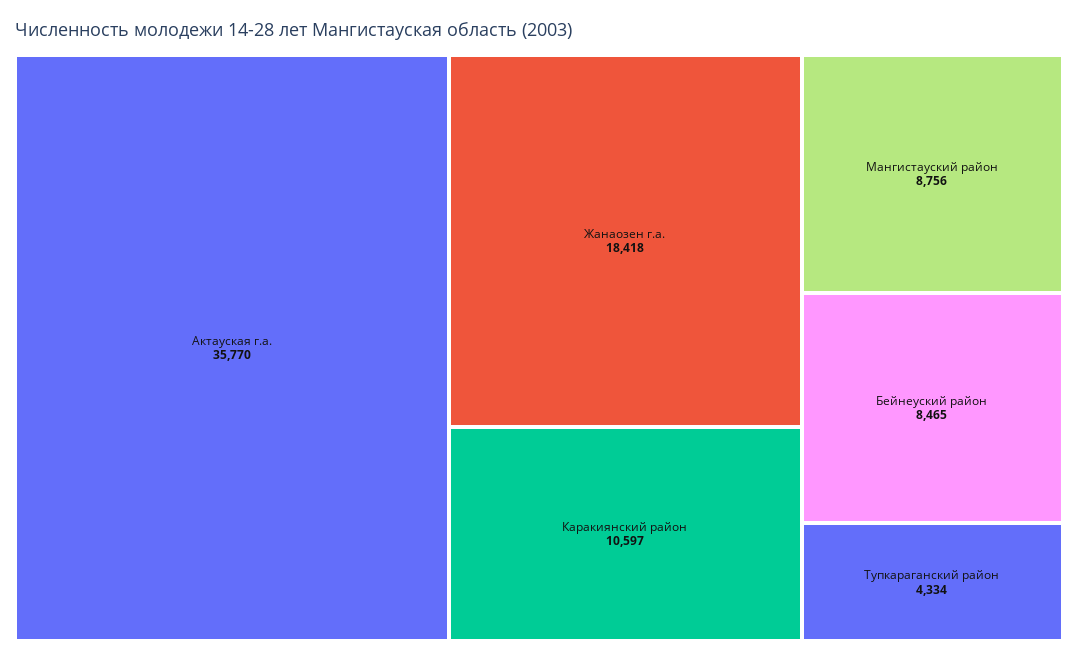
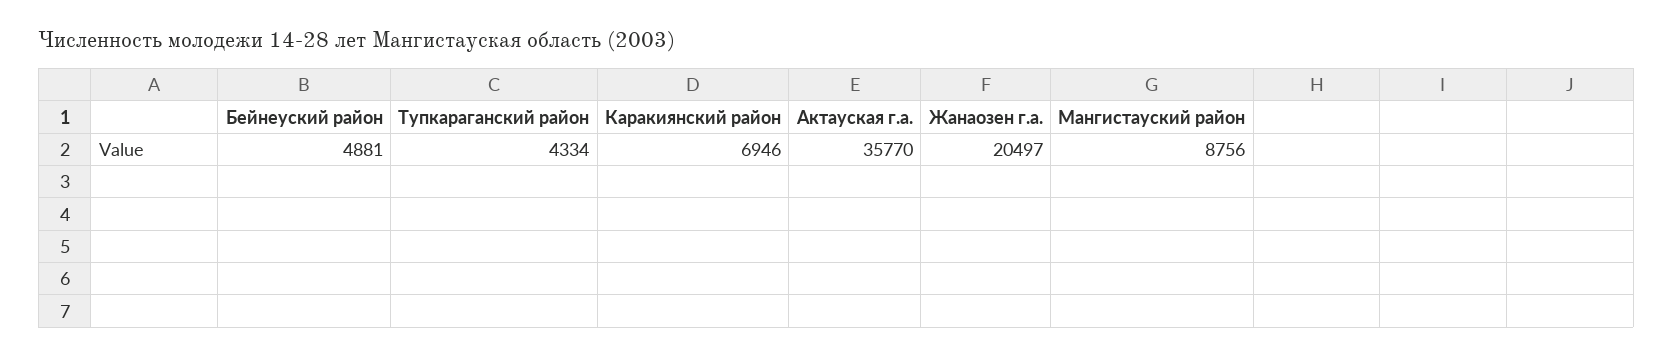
Жанаозен г.а.: 18418 -> 20497
Каракиянский район: 10597 -> 6946
Бейнеуский район: 8465 -> 4881

